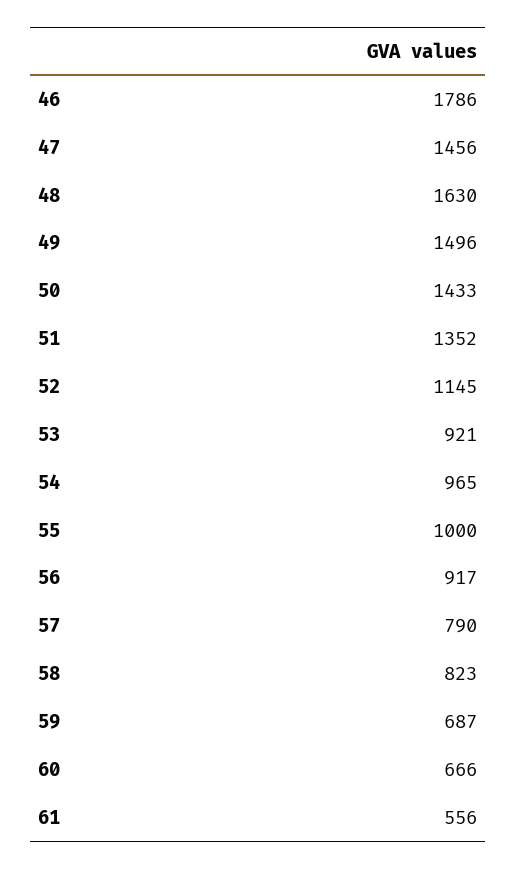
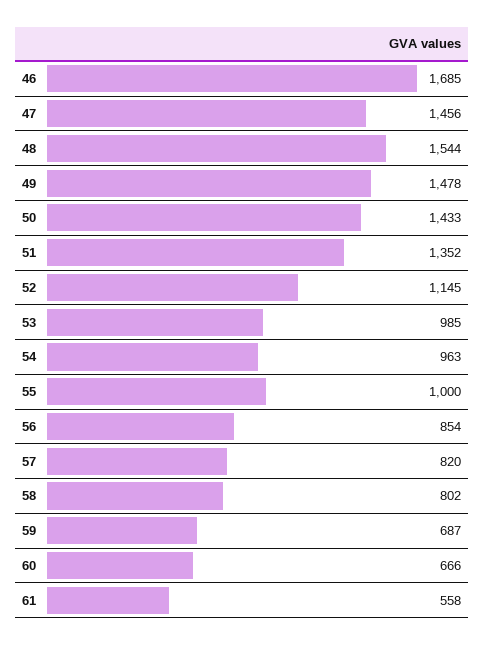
46: 1786 -> 1685
48: 1630 -> 1544
49: 1496 -> 1478
53: 921 -> 985
54: 965 -> 963
56: 917 -> 854
57: 790 -> 820
58: 823 -> 802
61: 556 -> 558

